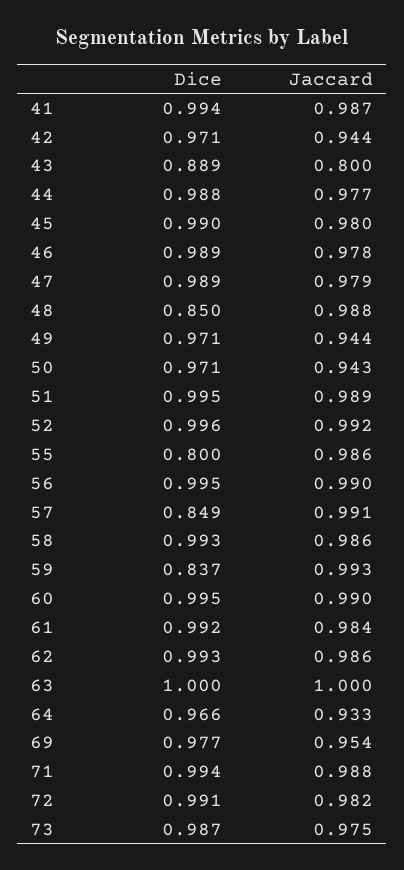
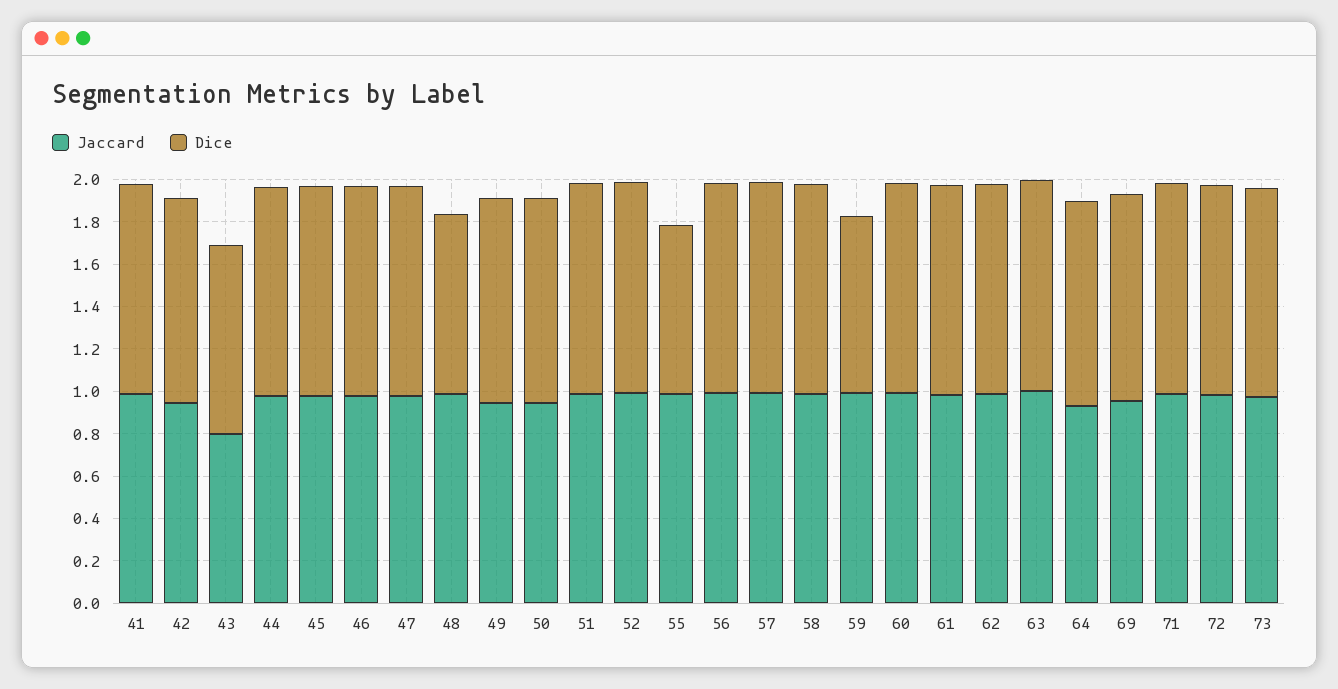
Dice, 57: 0.849 -> 1

